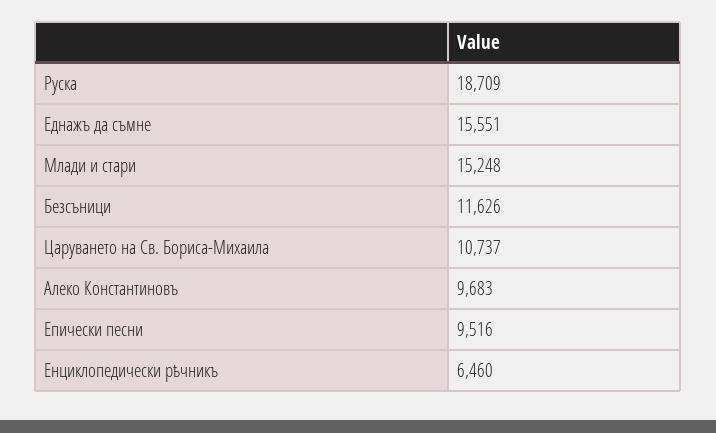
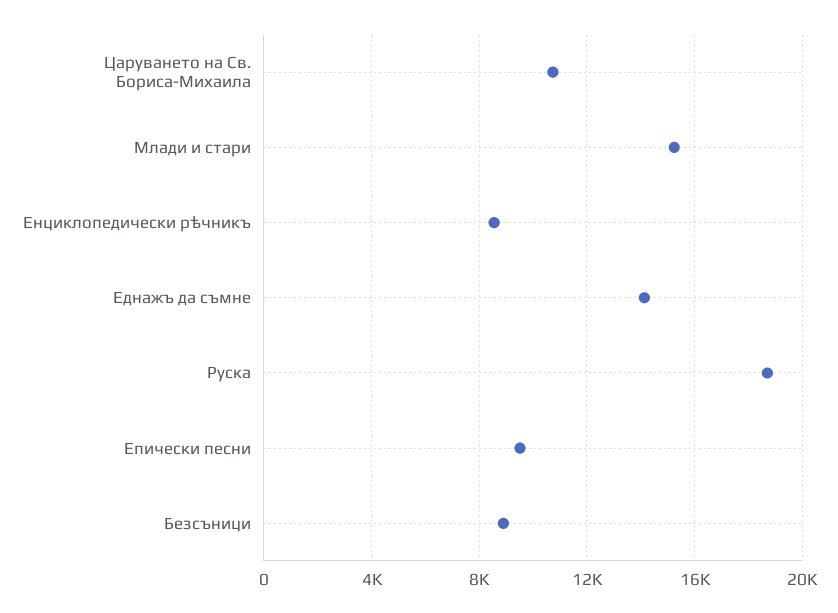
Еднажъ да съмне: 15551 -> 14000
Безсъници: 11626 -> 9000
Алеко Константиновъ: 9683 -> none
Енциклопедически рѣчникъ: 6460 -> 8500

